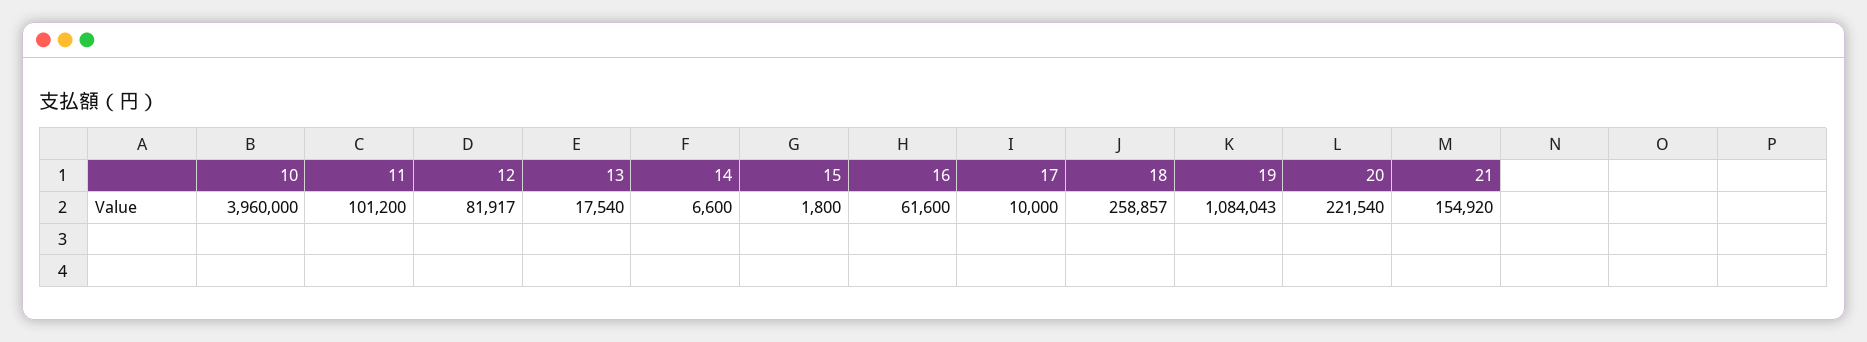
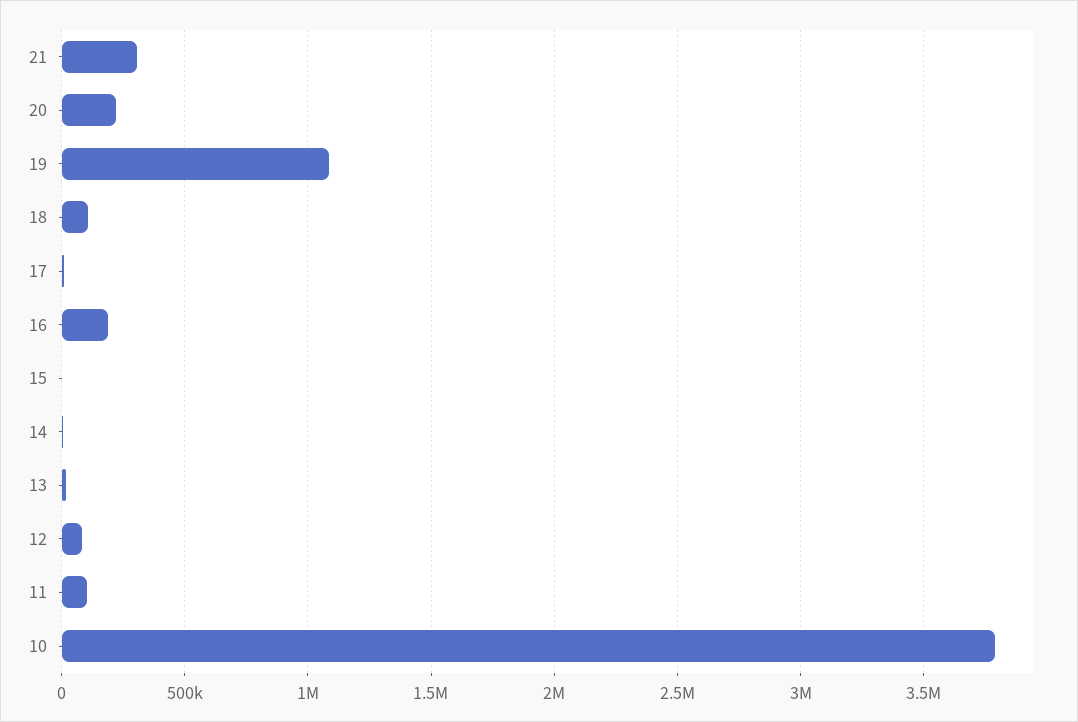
10: 3960000 -> 3800000
16: 61600 -> 200000
18: 258857 -> 100000
21: 154920 -> 300000

